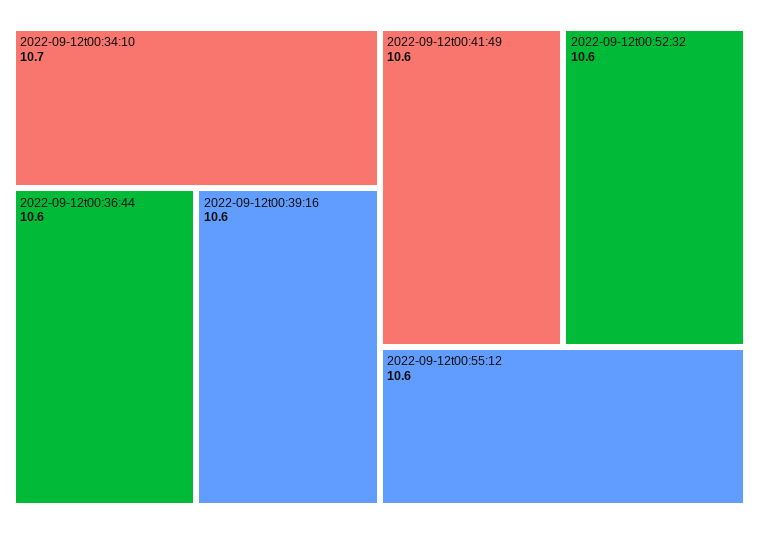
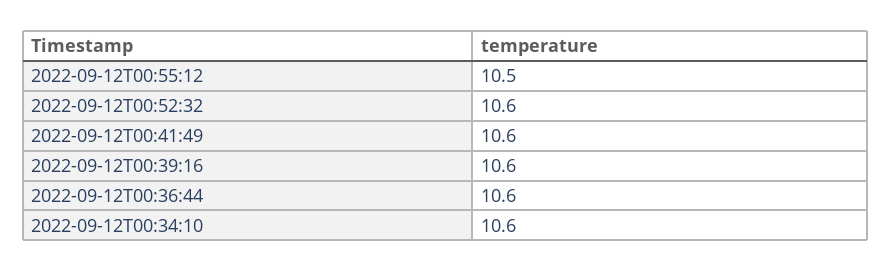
2022-09-12t00:34:10: 10.7 -> 10.6
2022-09-12t00:55:12: 10.6 -> 10.5

